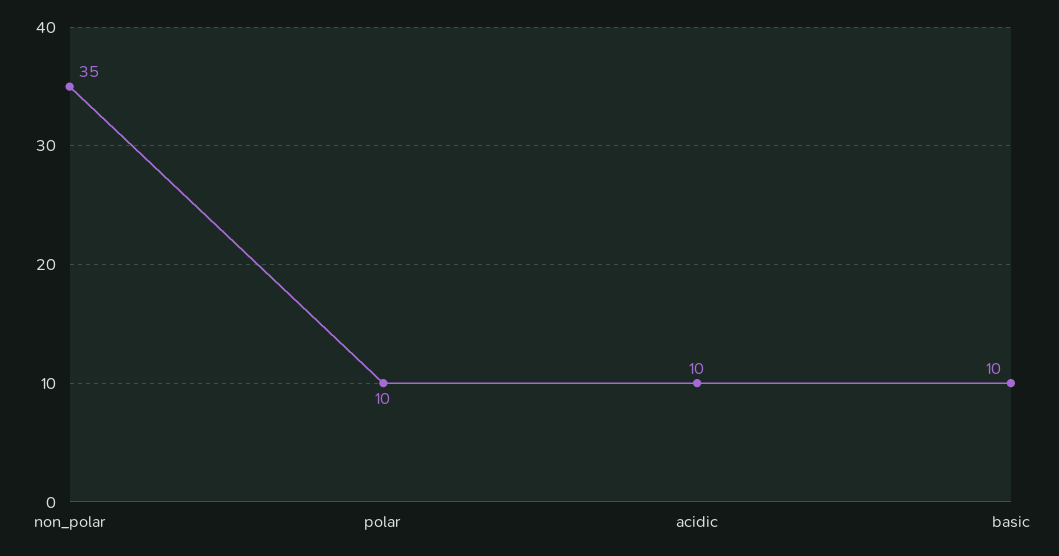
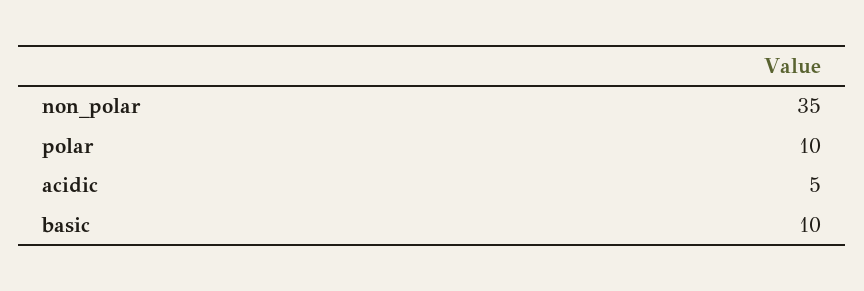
acidic: 10 -> 5

